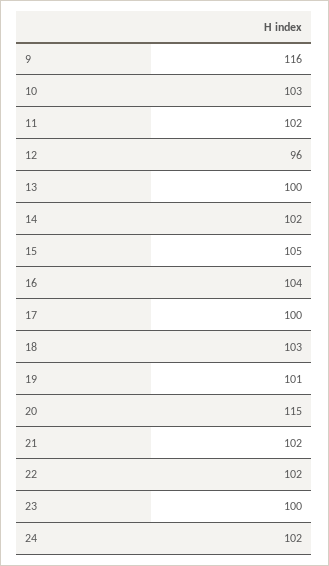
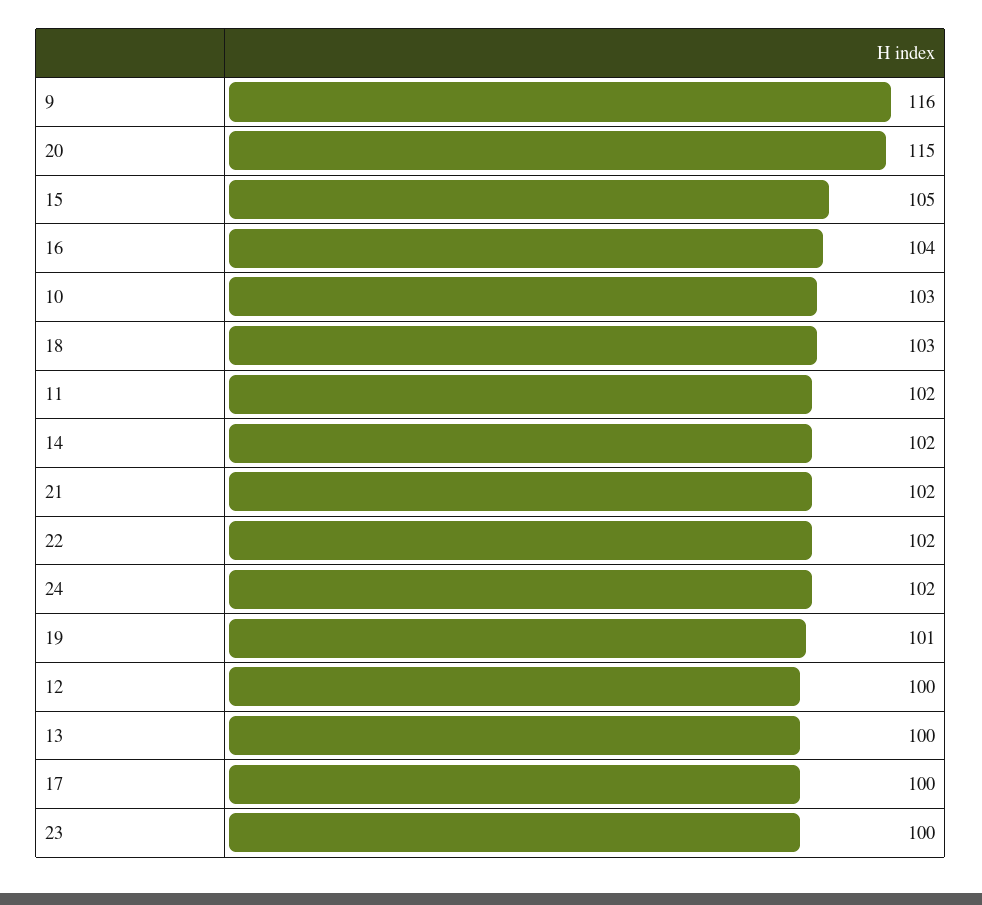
12: 96 -> 100

